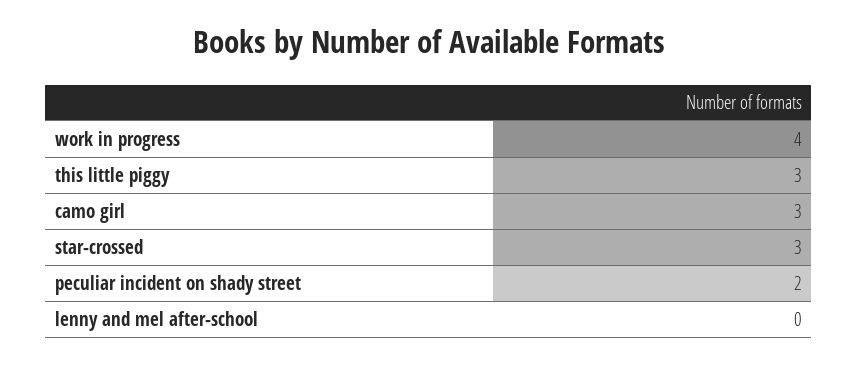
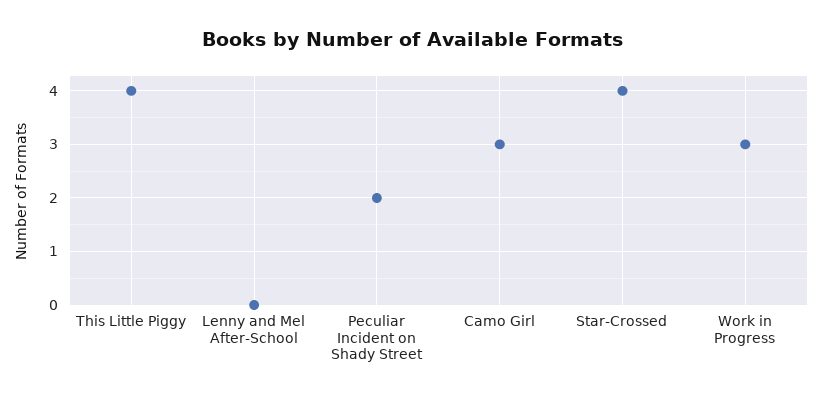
work in progress: 4 -> 3
this little piggy: 3 -> 4
star-crossed: 3 -> 4

